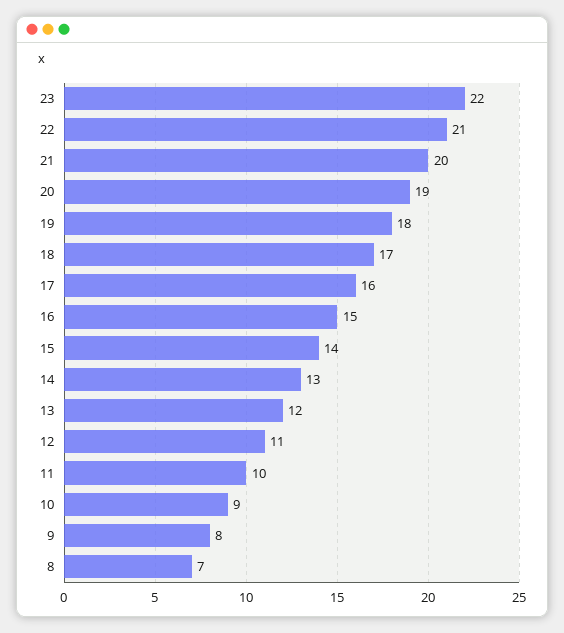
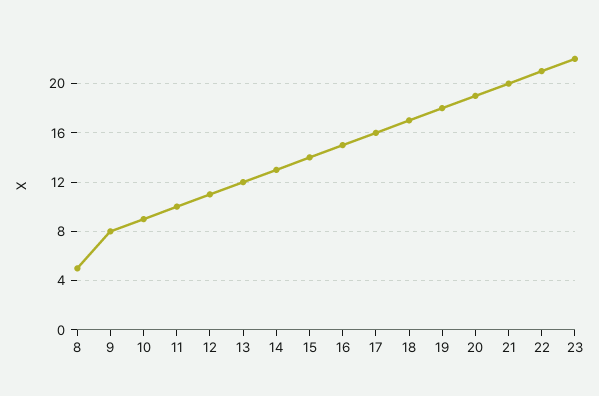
8: 7 -> 5

